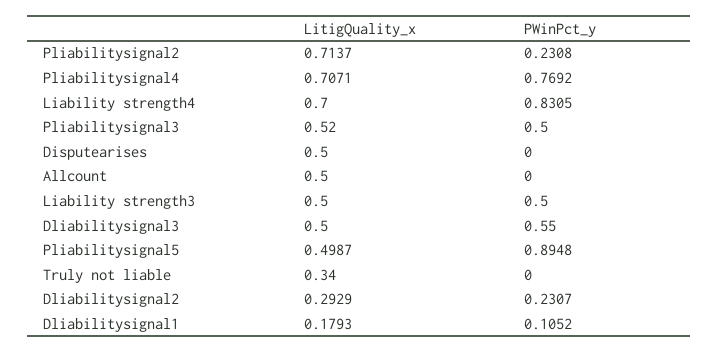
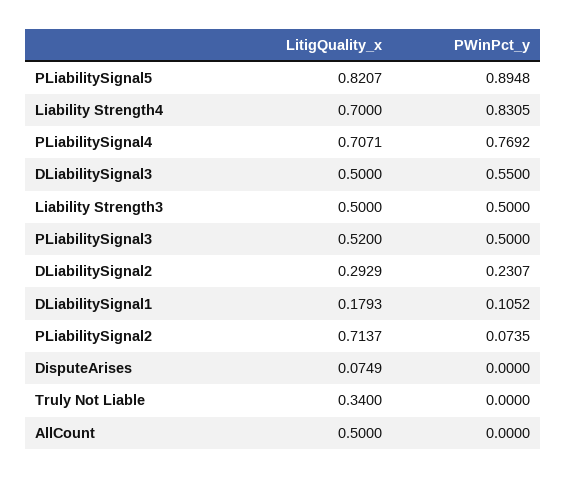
PWinPct_y, Pliabilitysignal2: 0.2308 -> 0.0735
LitigQuality_x, Disputearises: 0.5 -> 0.0749
LitigQuality_x, Pliabilitysignal5: 0.4987 -> 0.8207

